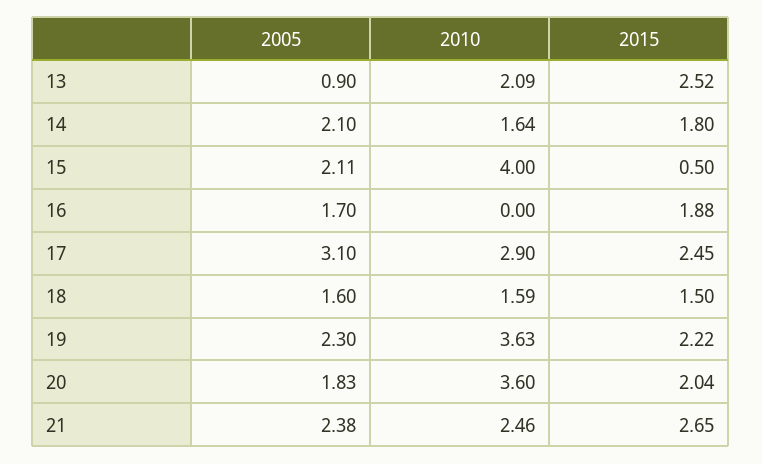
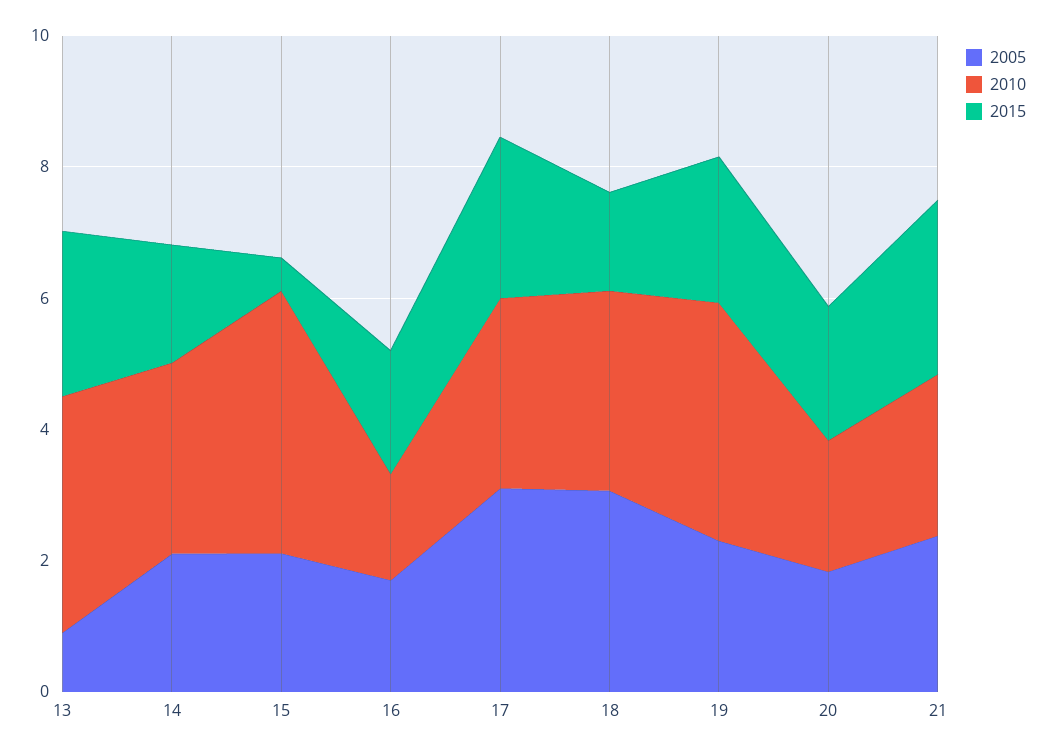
2010, 13: 2.09 -> 3.5
2010, 14: 1.64 -> 3
2010, 16: 0 -> 1.5
2005, 18: 1.6 -> 3
2010, 18: 1.59 -> 3
2010, 20: 3.6 -> 2

